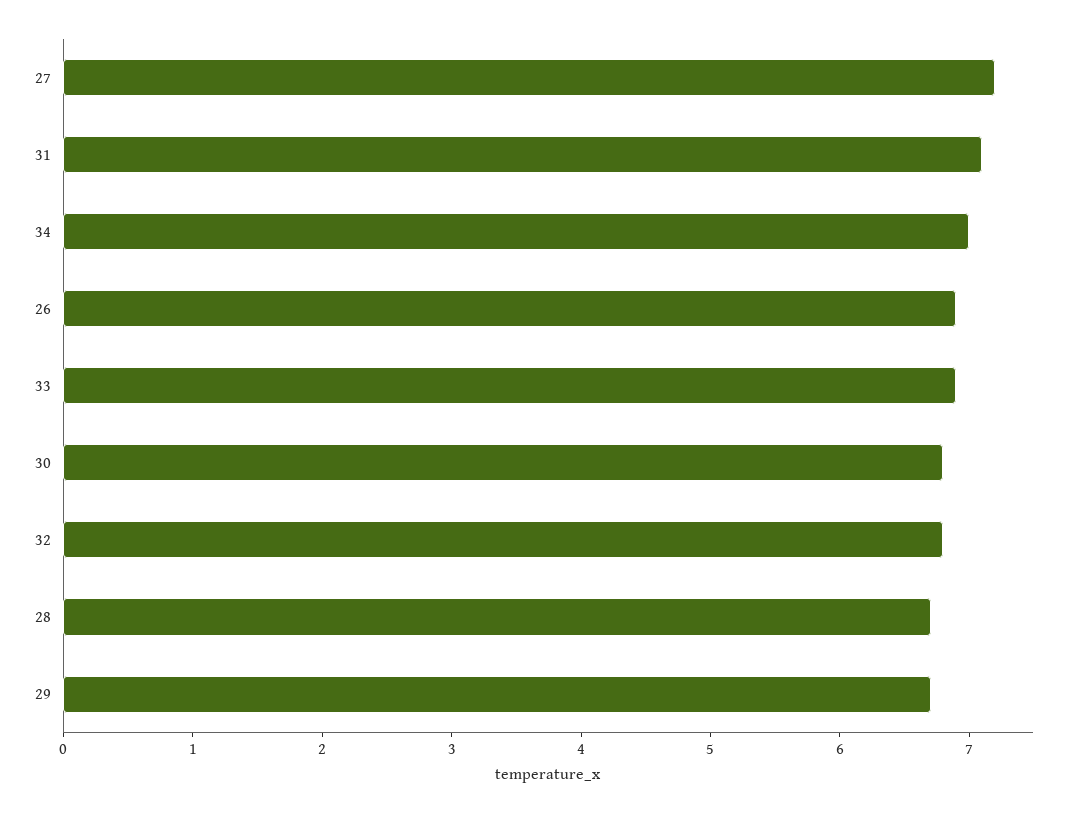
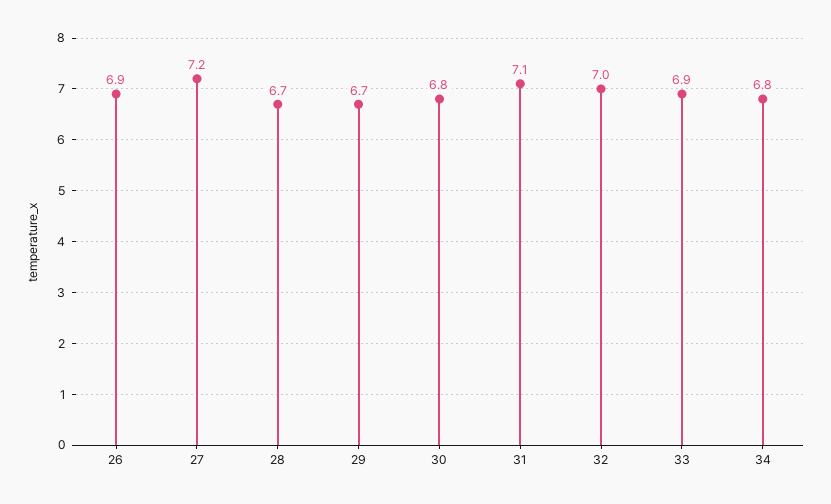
34: 7 -> 6.8
32: 6.8 -> 7

